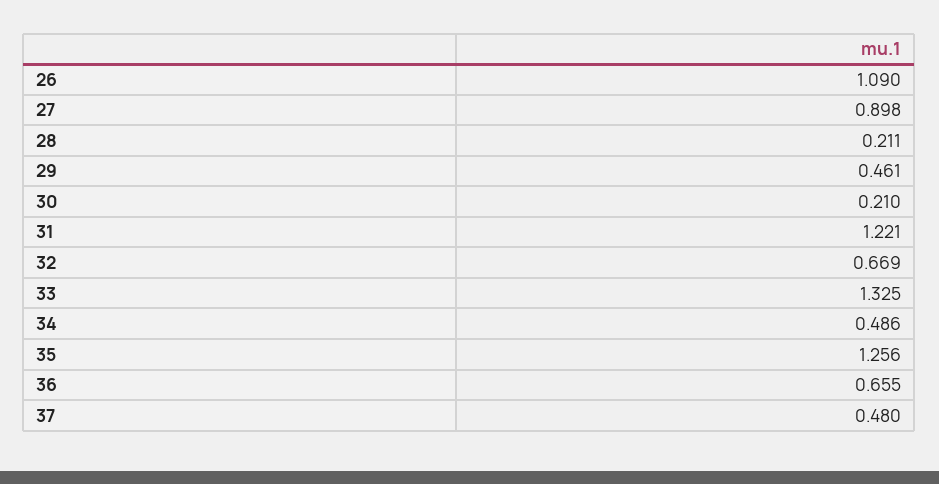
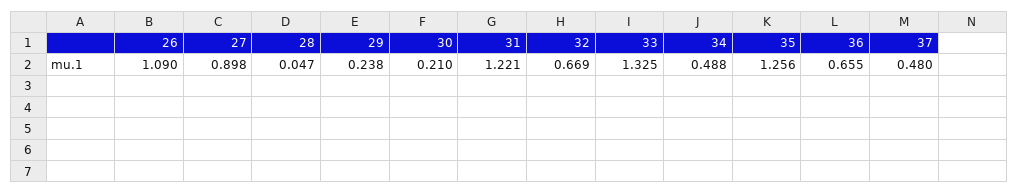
28: 0.211 -> 0.047
29: 0.461 -> 0.238
34: 0.486 -> 0.488

